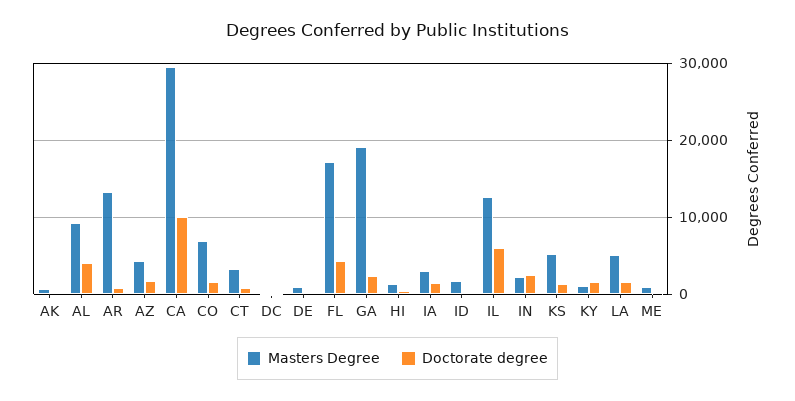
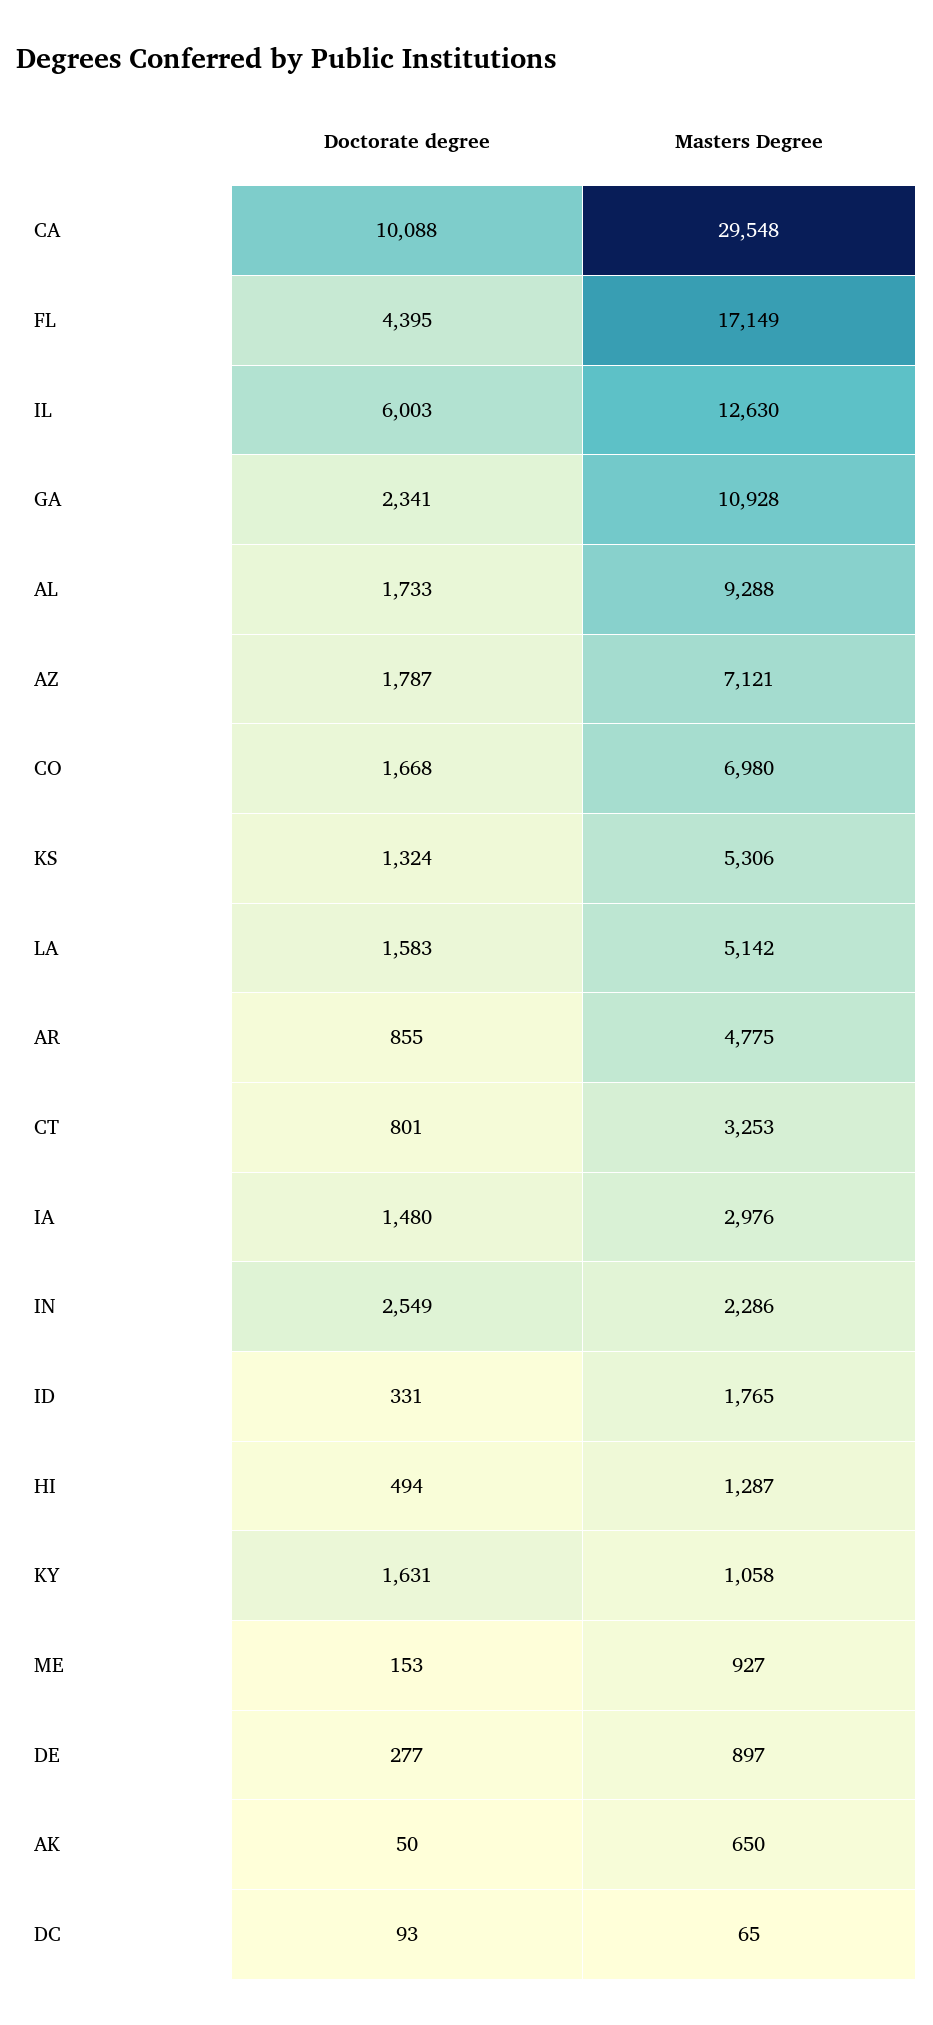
Doctorate degree, AL: 4000 -> 1733
Masters Degree, AR: 13000 -> 4775
Masters Degree, AZ: 4000 -> 7121
Masters Degree, GA: 19000 -> 10928

